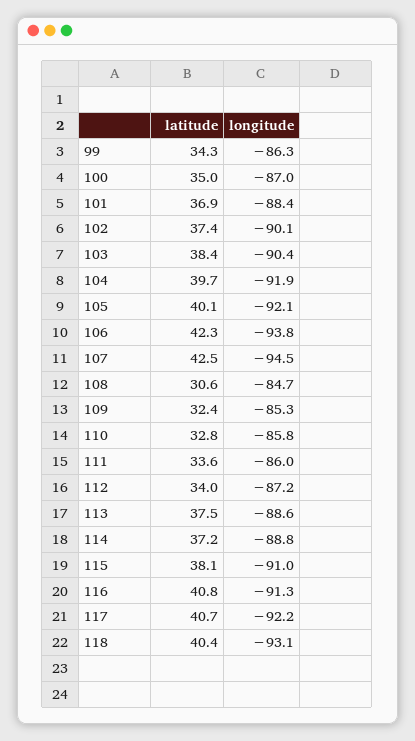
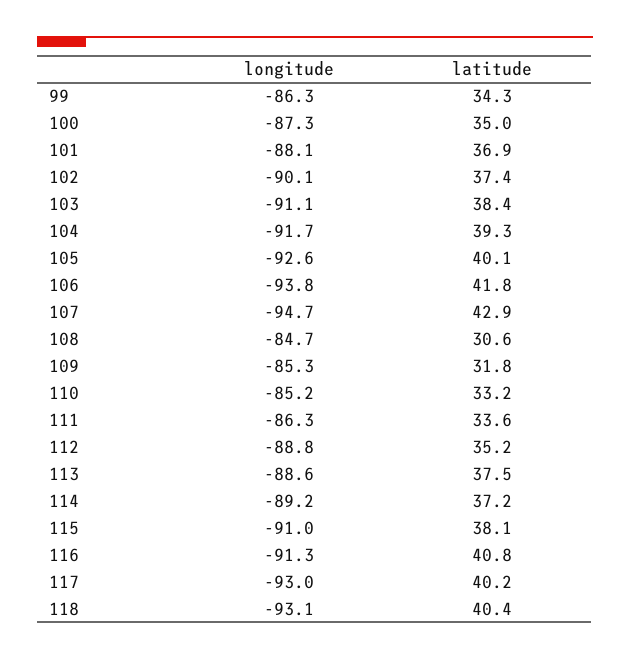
longitude, 100: -87 -> -87.3
longitude, 101: -88.4 -> -88.1
longitude, 103: -90.4 -> -91.1
latitude, 104: 39.7 -> 39.3
longitude, 104: -91.9 -> -91.7
longitude, 105: -92.1 -> -92.6
latitude, 106: 42.3 -> 41.8
latitude, 107: 42.5 -> 42.9
longitude, 107: -94.5 -> -94.7
latitude, 109: 32.4 -> 31.8
latitude, 110: 32.8 -> 33.2
longitude, 110: -85.8 -> -85.2
longitude, 111: -86 -> -86.3
latitude, 112: 34 -> 35.2
longitude, 112: -87.2 -> -88.8
longitude, 114: -88.8 -> -89.2
latitude, 117: 40.7 -> 40.2
longitude, 117: -92.2 -> -93

